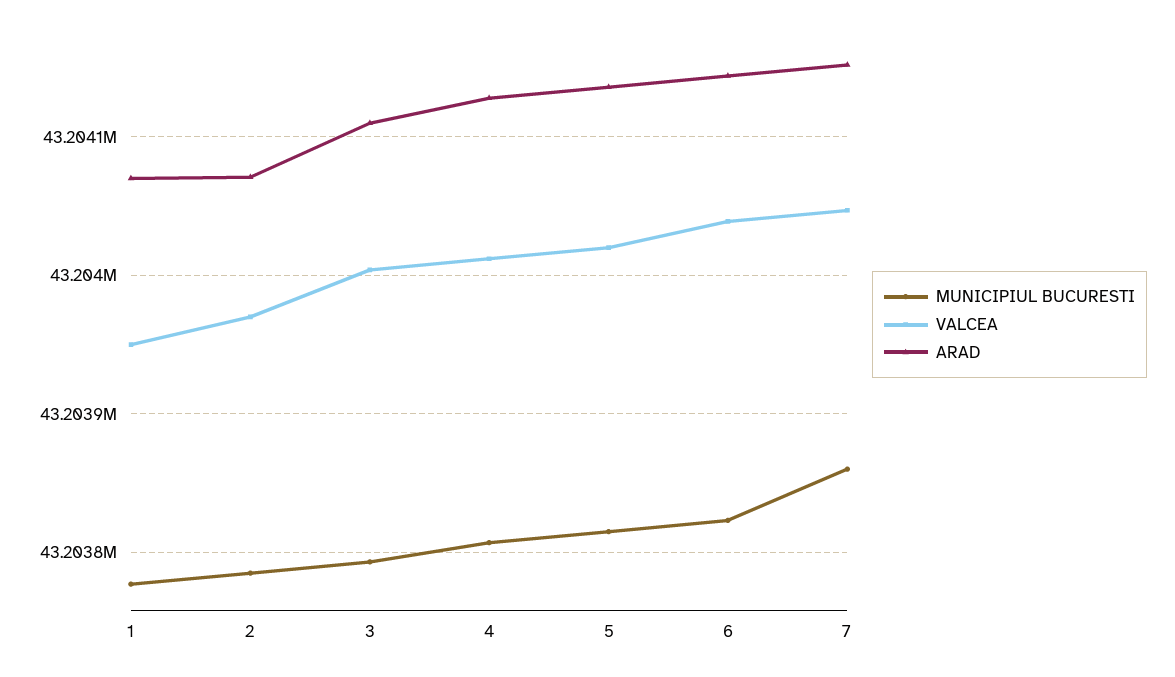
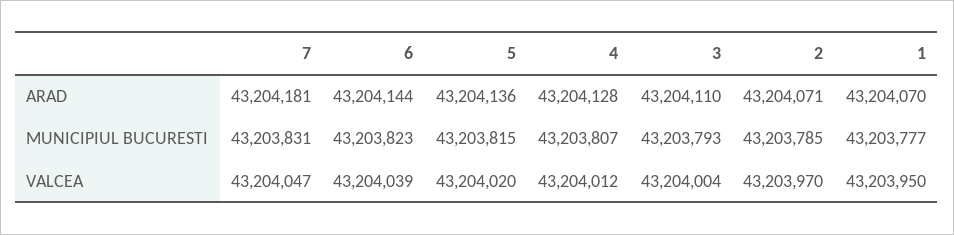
MUNICIPIUL BUCURESTI, 7: 43203860 -> 43203831
ARAD, 7: 43204150 -> 43204181

